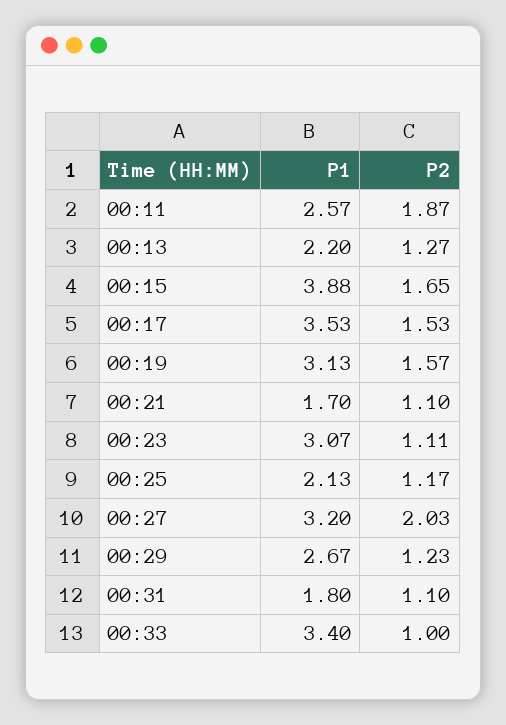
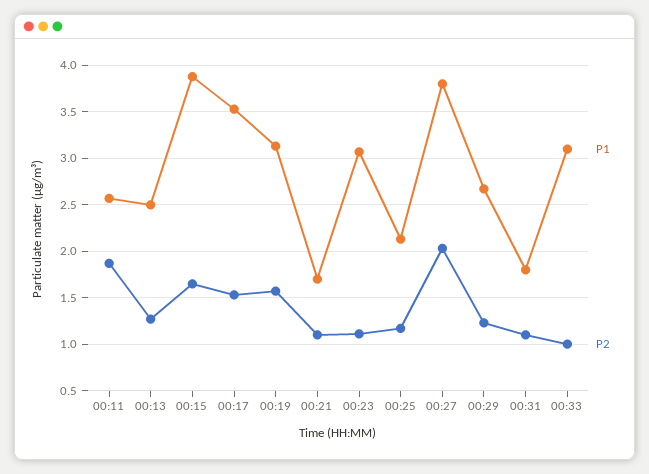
P1, 00:13: 2.2 -> 2.5
P1, 00:27: 3.2 -> 3.8
P1, 00:33: 3.4 -> 3.1

